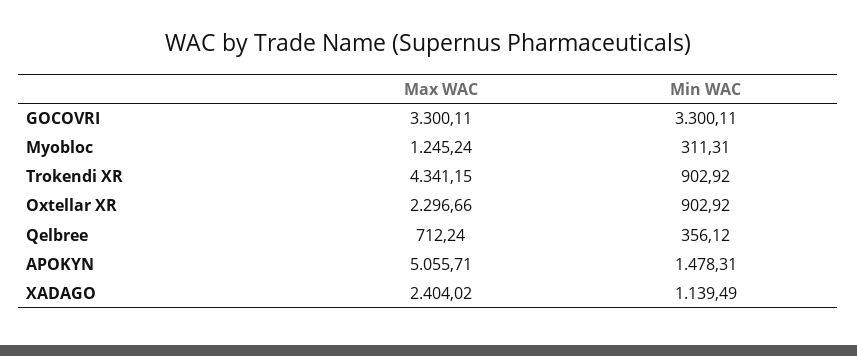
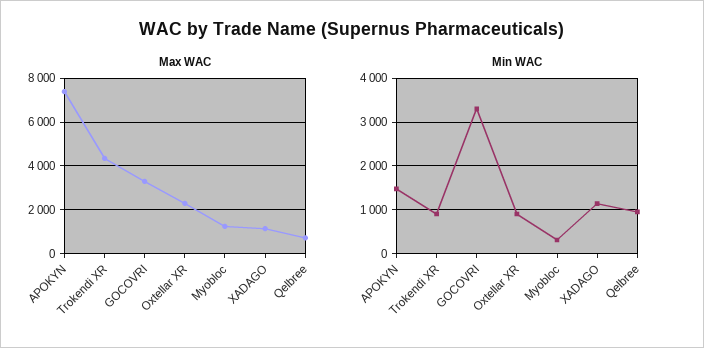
Min WAC, Qelbree: 356.12 -> 1000
Max WAC, APOKYN: 5055.71 -> 7500
Max WAC, XADAGO: 2404.02 -> 1000

